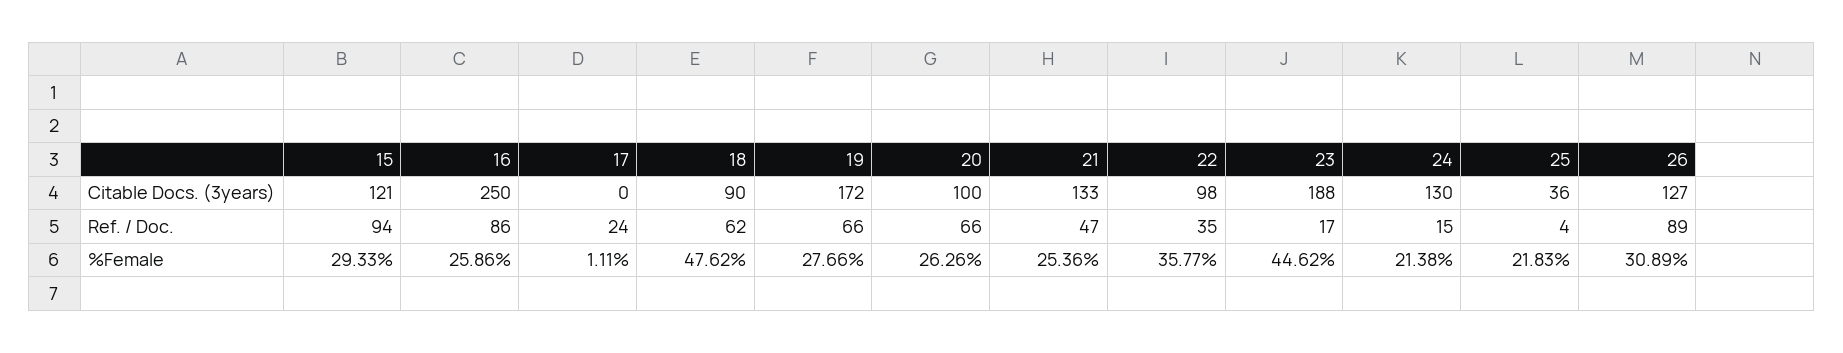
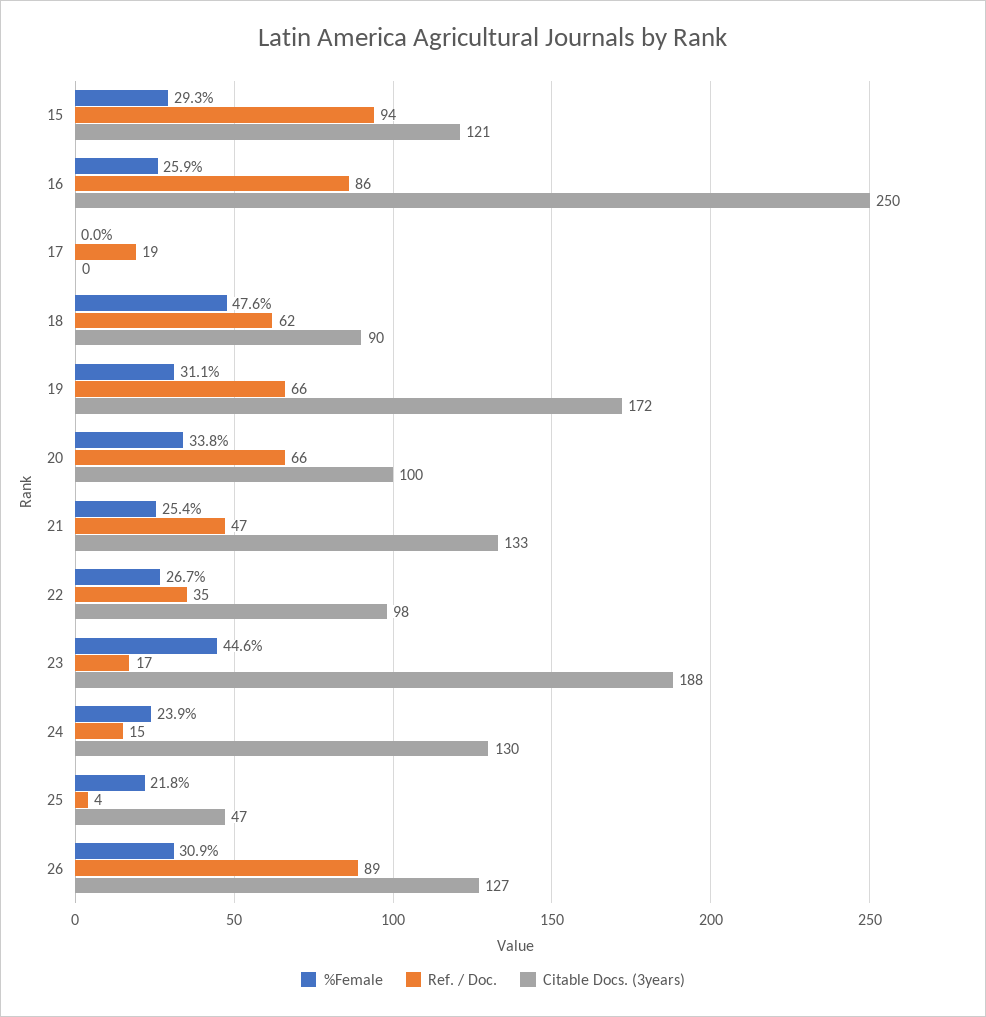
Citable Docs. (3years), 25: 36 -> 47
Ref. / Doc., 17: 24 -> 19
%Female, 17: 1.11 -> 0
%Female, 19: 27.66 -> 31.1
%Female, 20: 26.26 -> 33.8
%Female, 22: 35.77 -> 26.7
%Female, 24: 21.38 -> 23.9

